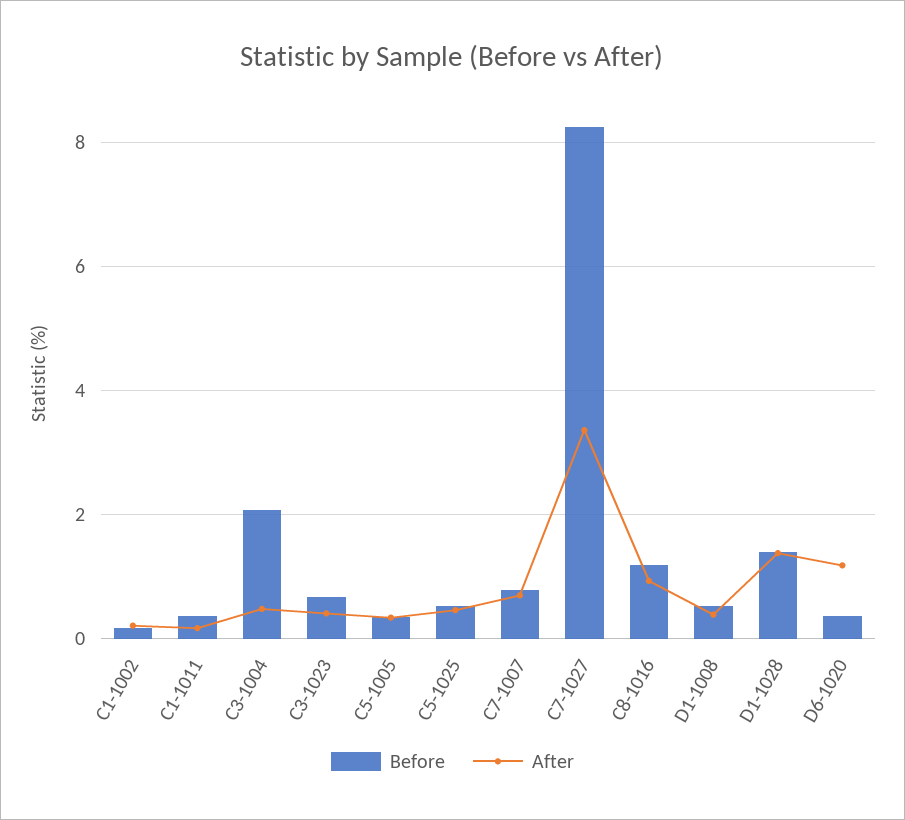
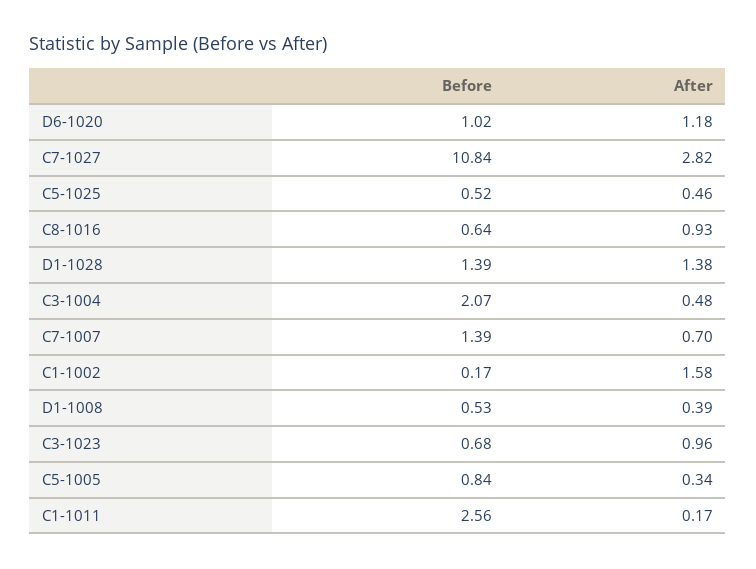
After, C1-1002: 0.2 -> 1.58
Before, C1-1011: 0.4 -> 2.56
After, C3-1023: 0.4 -> 0.96
Before, C5-1005: 0.4 -> 0.84
Before, C7-1007: 0.8 -> 1.39
Before, C7-1027: 8.2 -> 10.84
After, C7-1027: 3.4 -> 2.82
Before, C8-1016: 1.2 -> 0.64
Before, D6-1020: 0.4 -> 1.02

